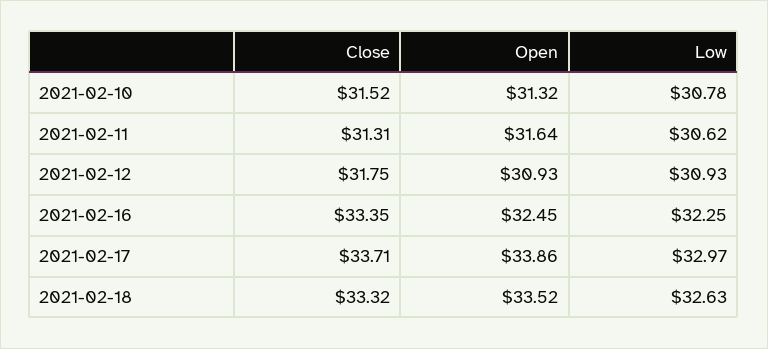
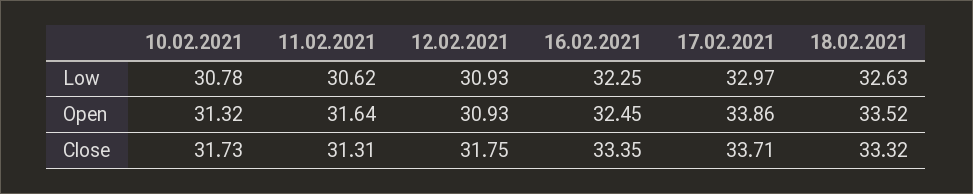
Close, 2021-02-10: 31.52 -> 31.73

